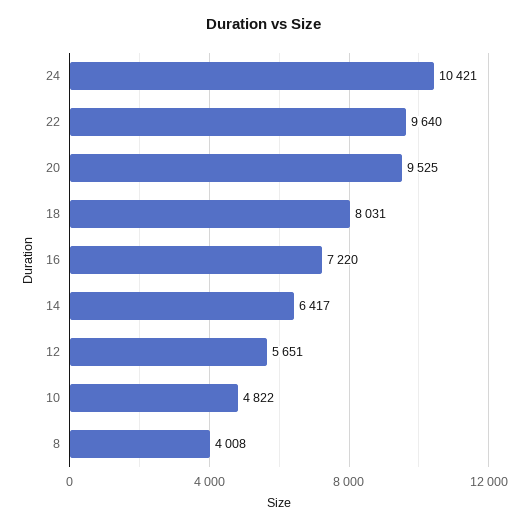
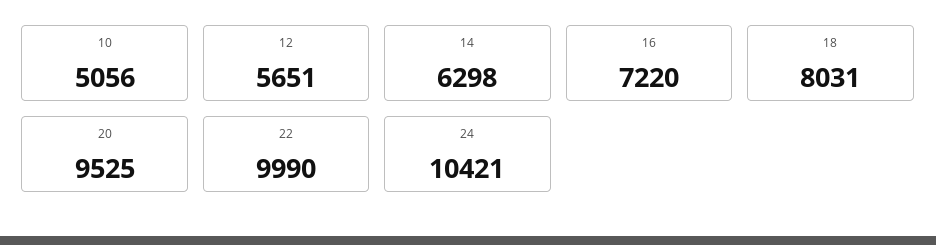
22: 9640 -> 9990
14: 6417 -> 6298
10: 4822 -> 5056
8: 4008 -> none

